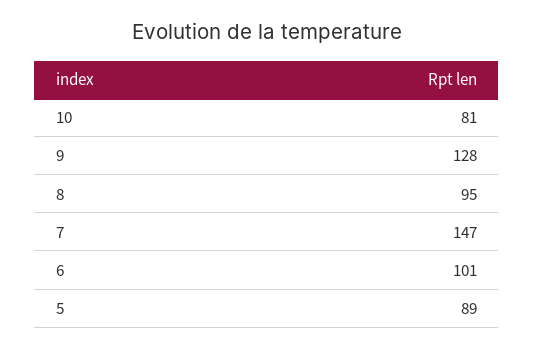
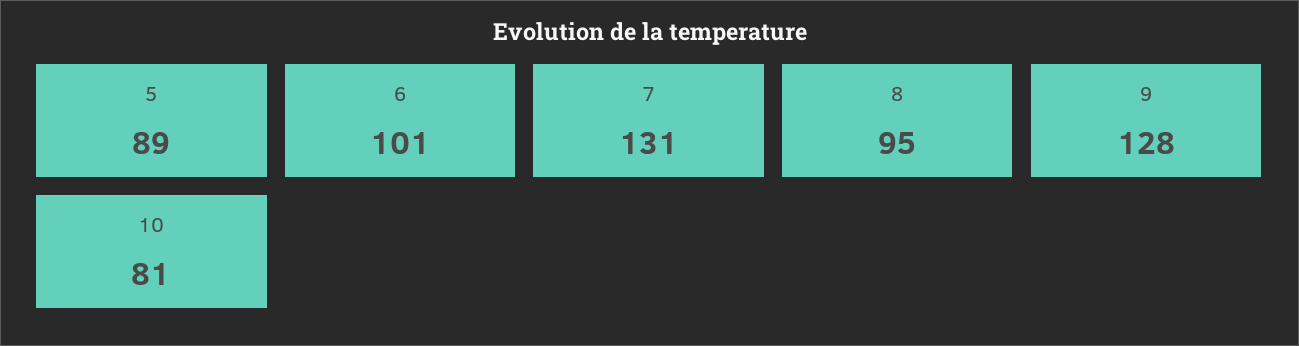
7: 147 -> 131

